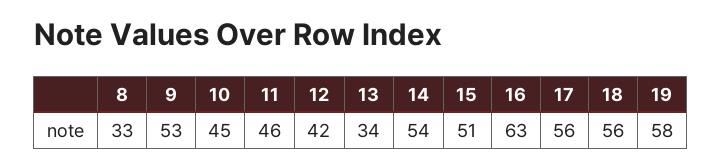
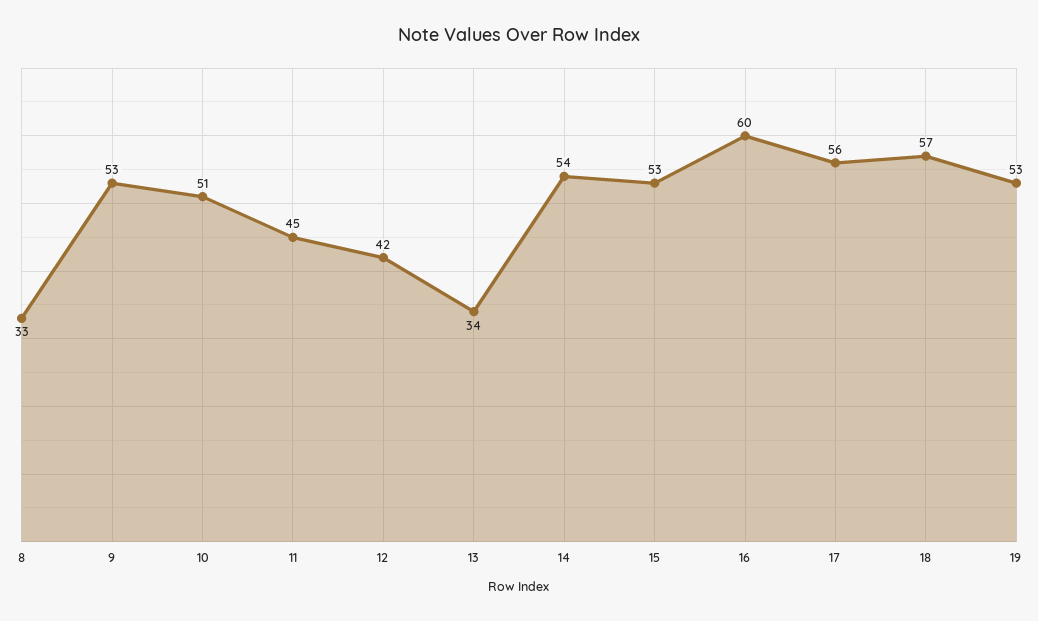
10: 45 -> 51
11: 46 -> 45
15: 51 -> 53
16: 63 -> 60
18: 56 -> 57
19: 58 -> 53

